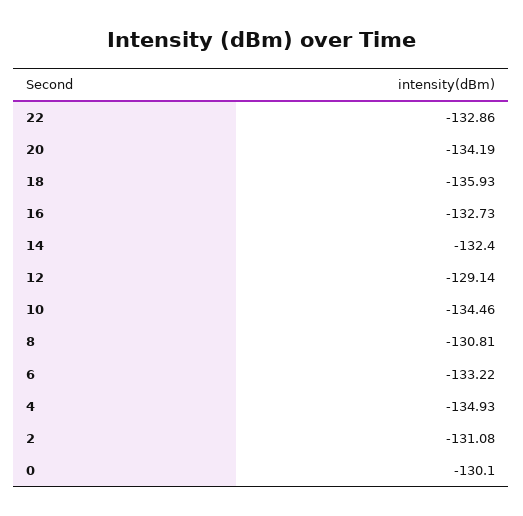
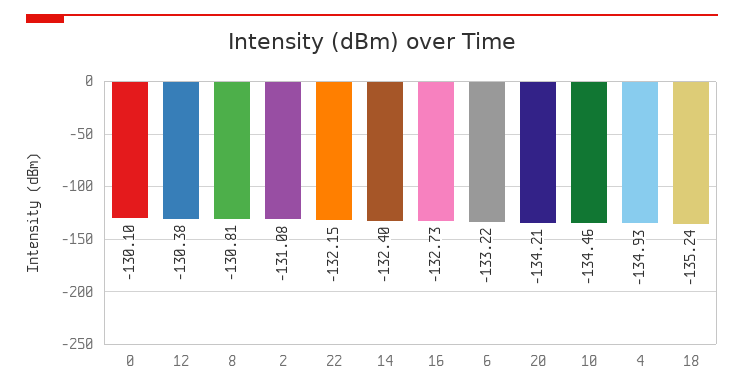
22: -132.86 -> -132.15
20: -134.19 -> -134.21
18: -135.93 -> -135.24
12: -129.14 -> -130.38

